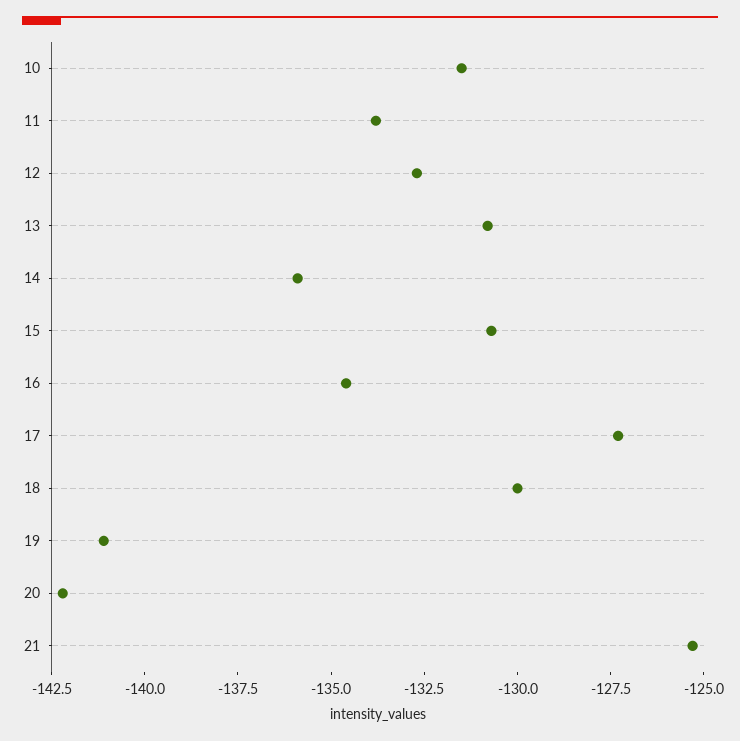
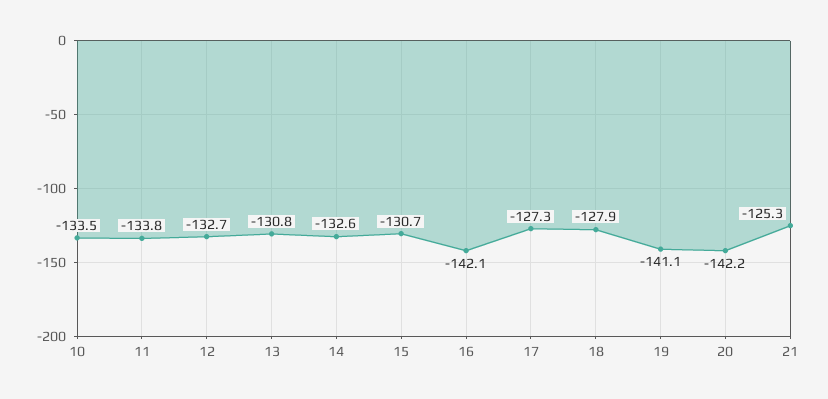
10: -131.5 -> -133.5
14: -136 -> -132.6
16: -134.5 -> -142.1
18: -130 -> -127.9

